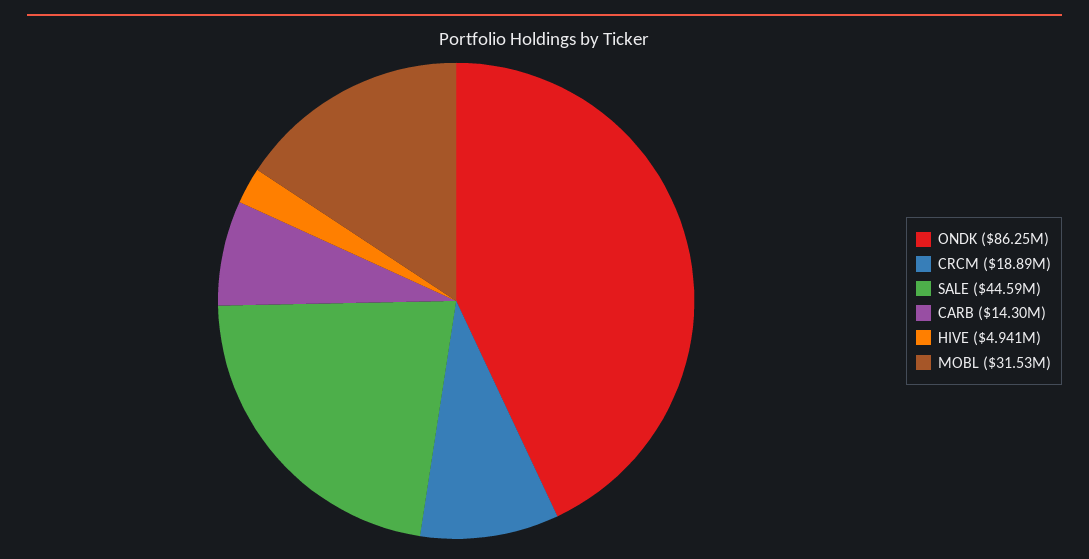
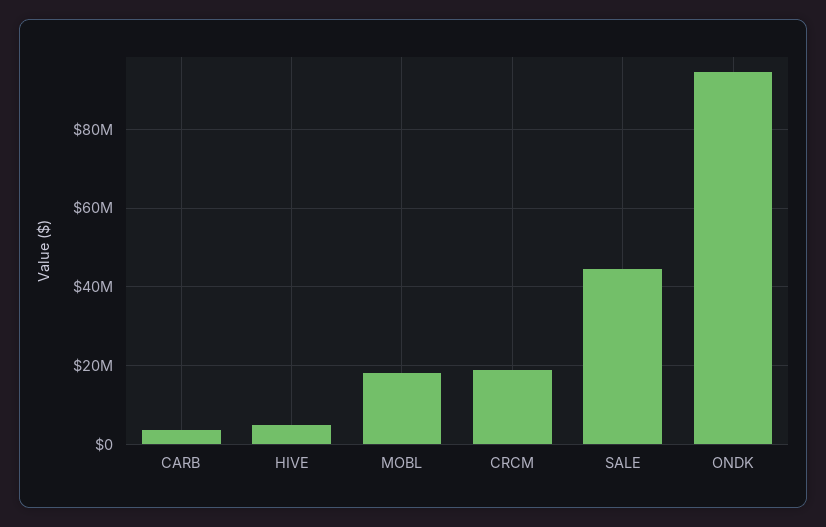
ONDK: 86250000 -> 94000000
CARB: 14300000 -> 4000000
MOBL: 31530000 -> 18000000

